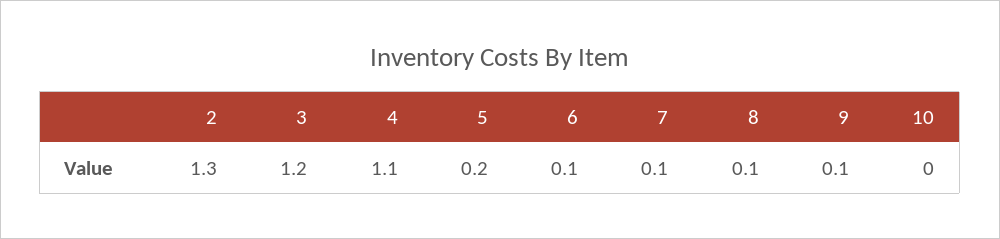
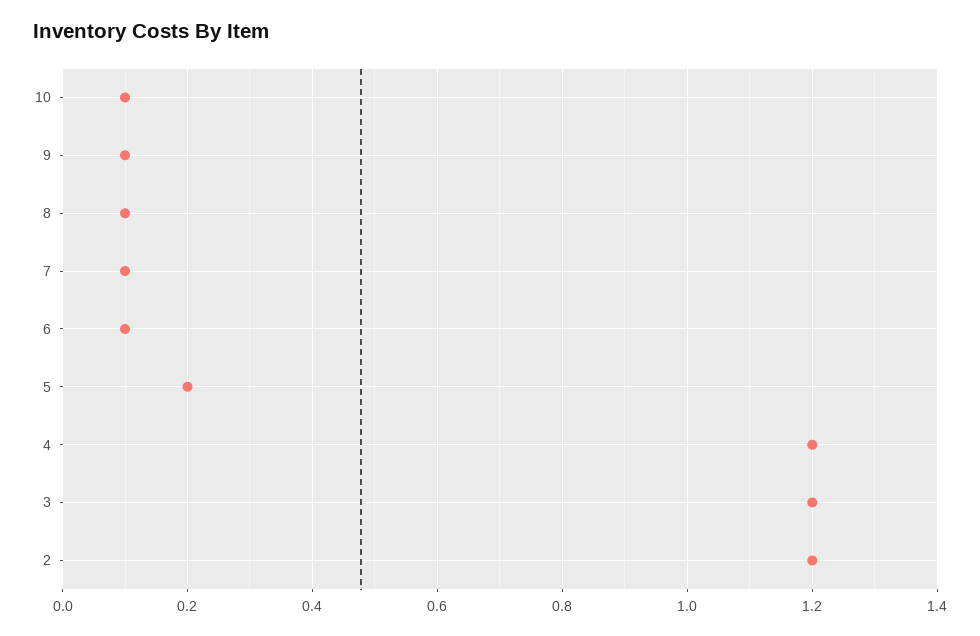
2: 1.3 -> 1.2
4: 1.1 -> 1.2
10: 0 -> 0.1

